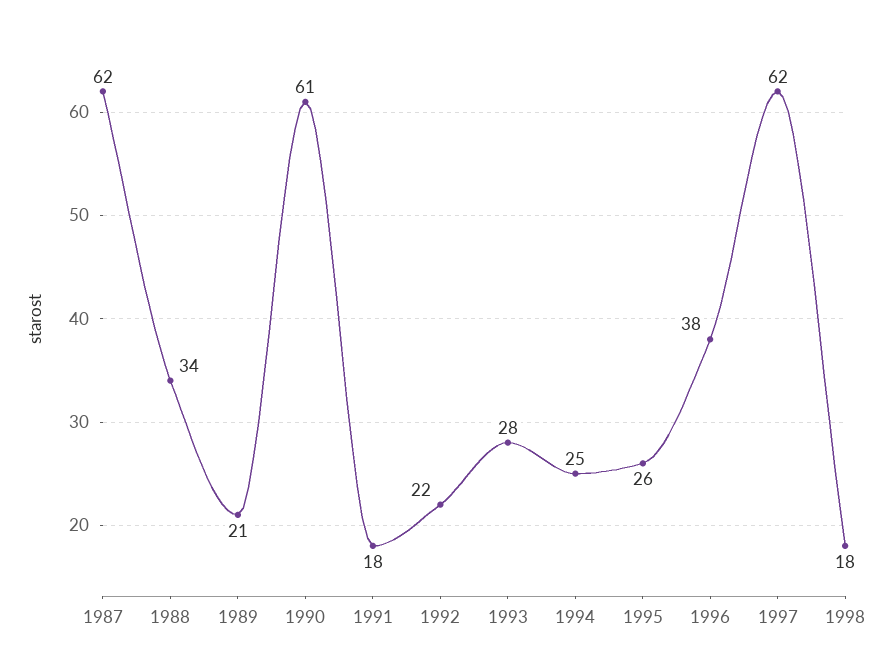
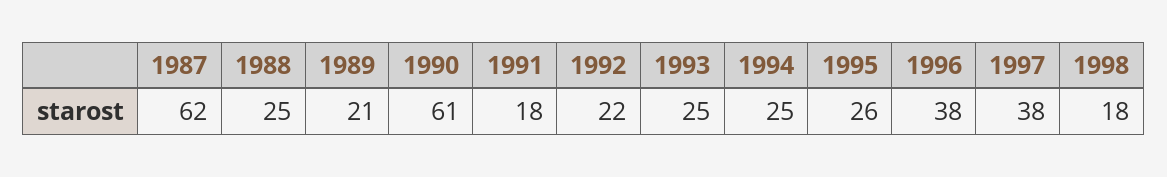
1988: 34 -> 25
1993: 28 -> 25
1997: 62 -> 38

